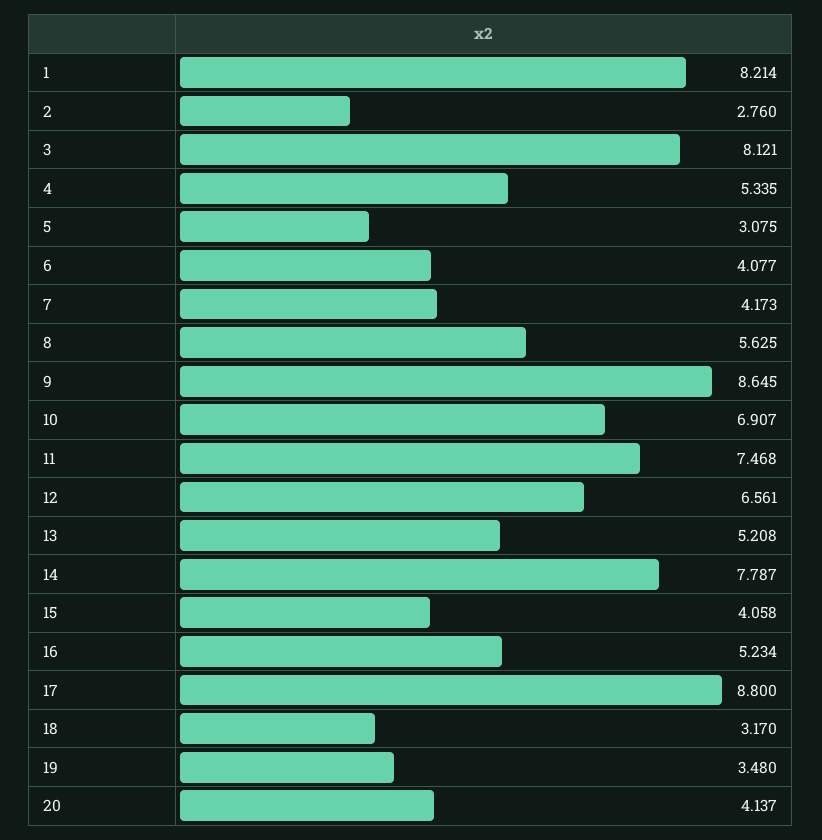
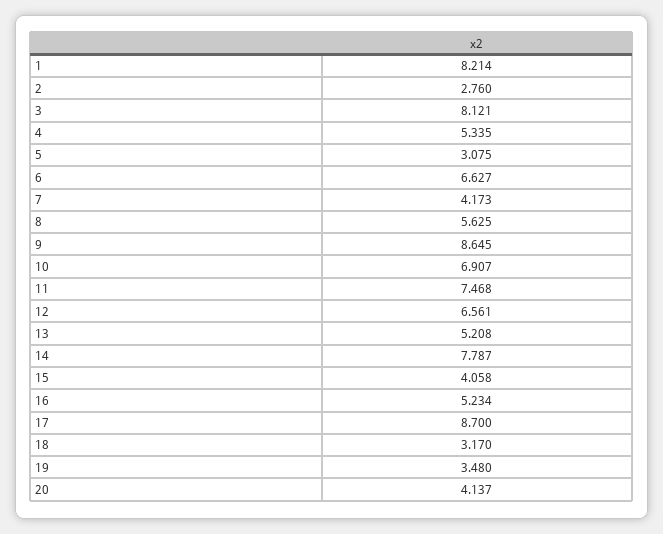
6: 4.077 -> 6.627
17: 8.8 -> 8.7

